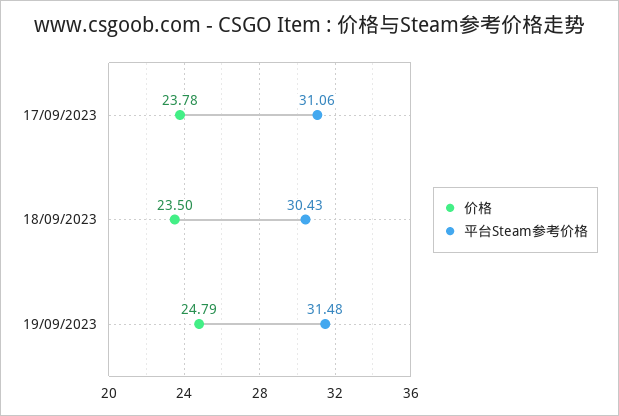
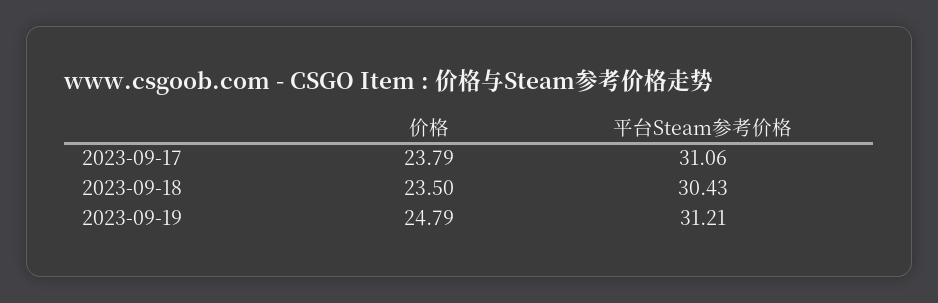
价格, 17/09/2023: 23.78 -> 23.79
平台Steam参考价格, 19/09/2023: 31.48 -> 31.21

